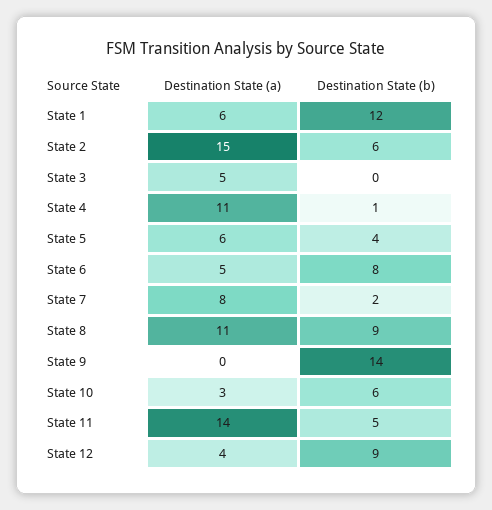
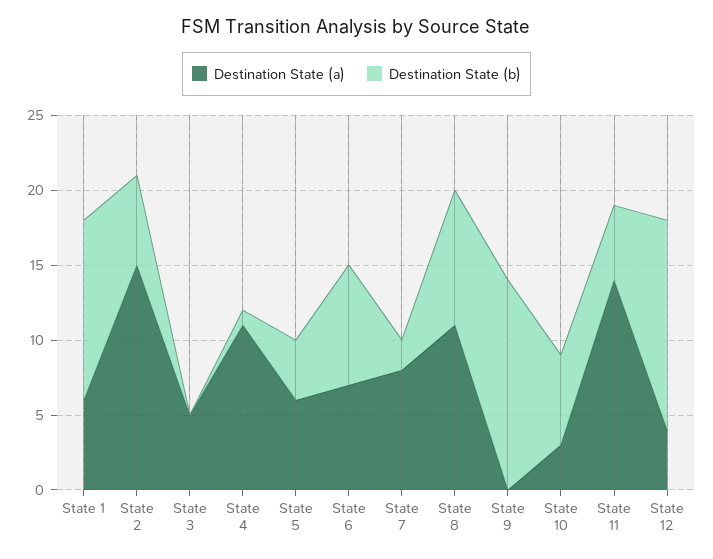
Destination State (a), State 6: 5 -> 7
Destination State (b), State 12: 9 -> 14

